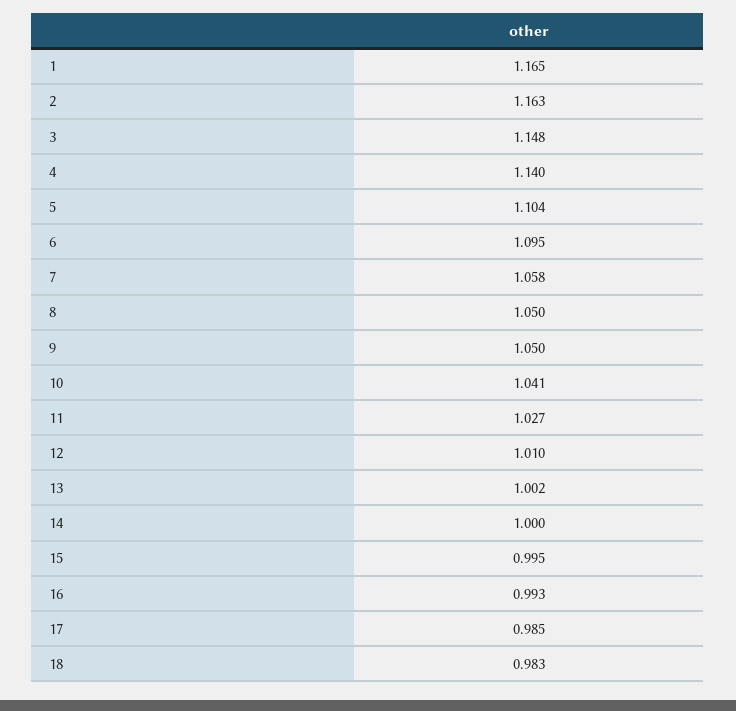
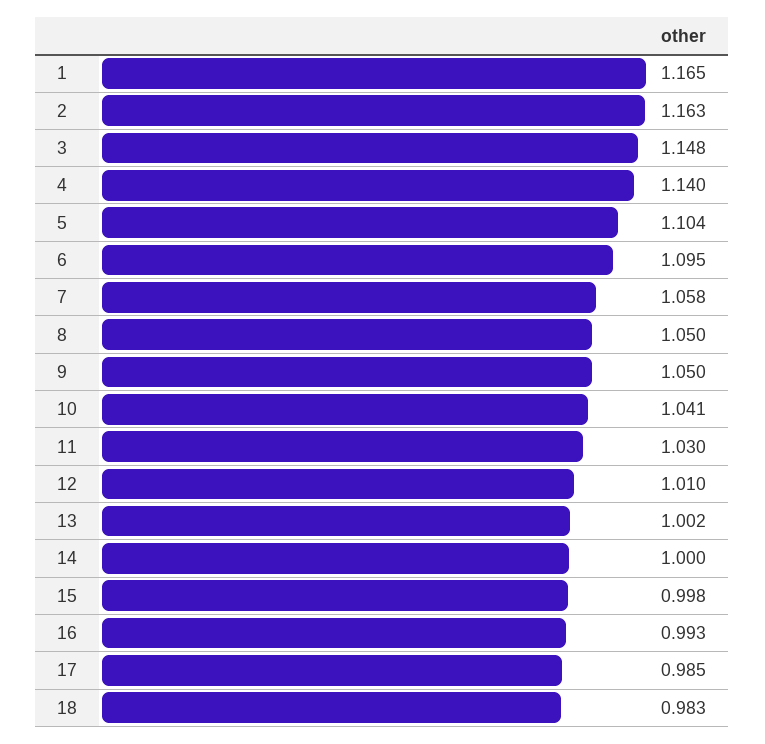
11: 1.027 -> 1.03
15: 0.995 -> 0.998

